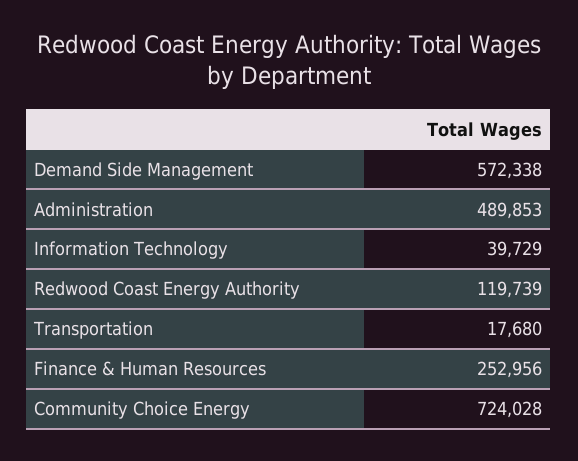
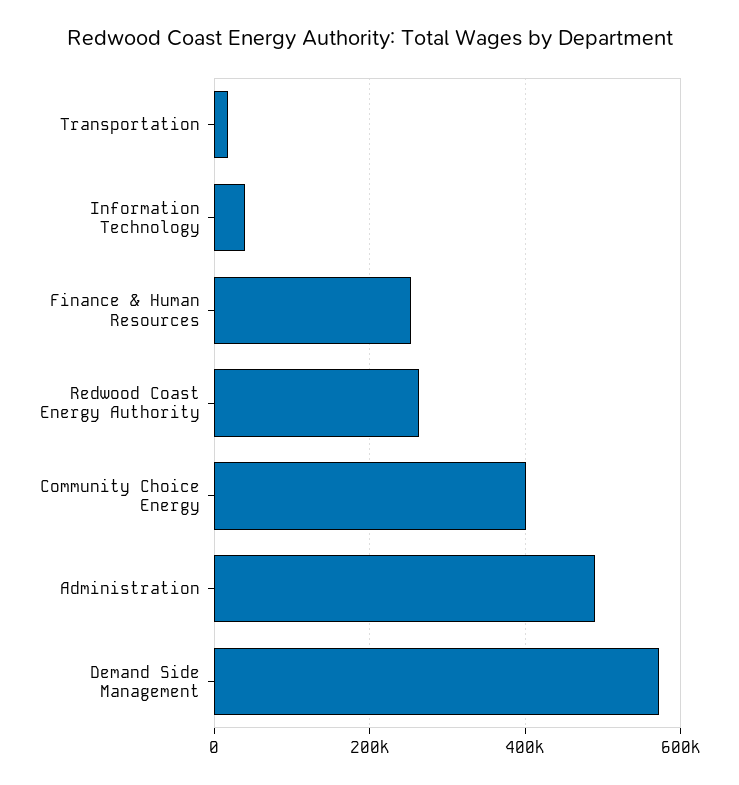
Redwood Coast Energy Authority: 119739 -> 260000
Community Choice Energy: 724028 -> 400000

